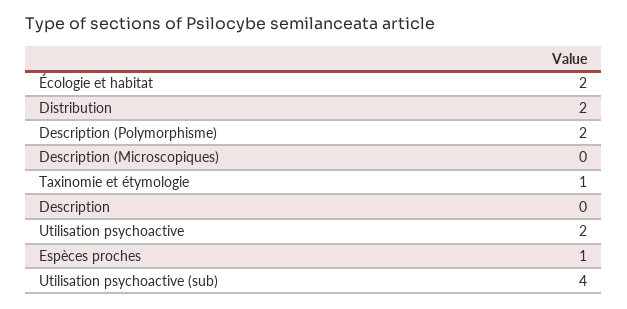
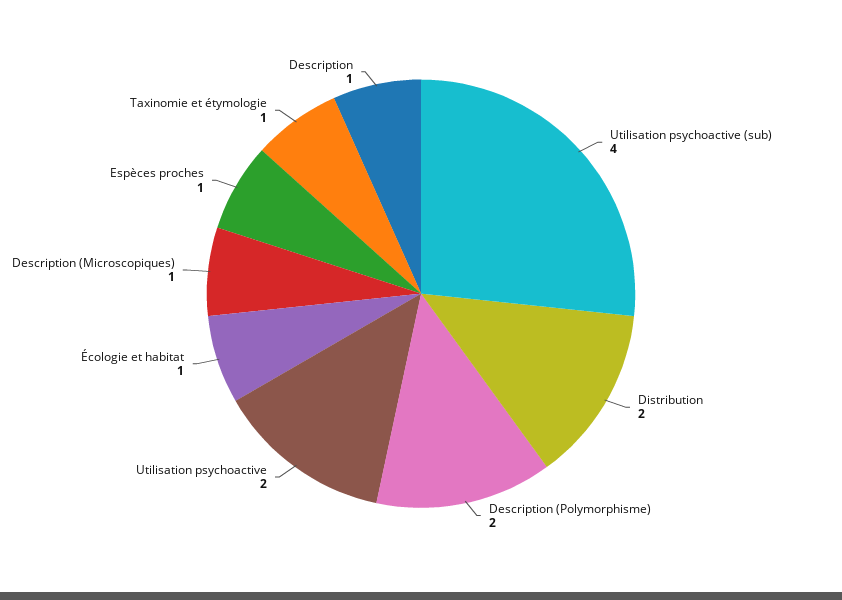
Écologie et habitat: 2 -> 1
Description (Microscopiques): 0 -> 1
Description: 0 -> 1

